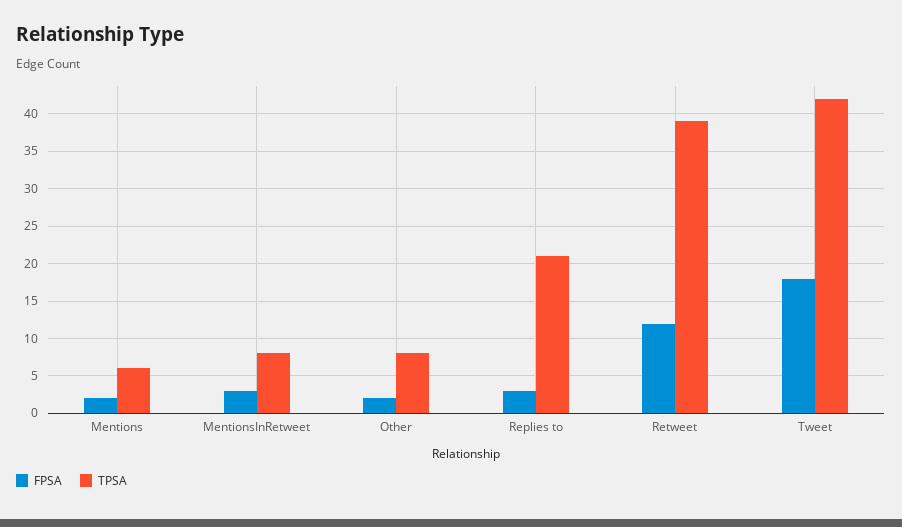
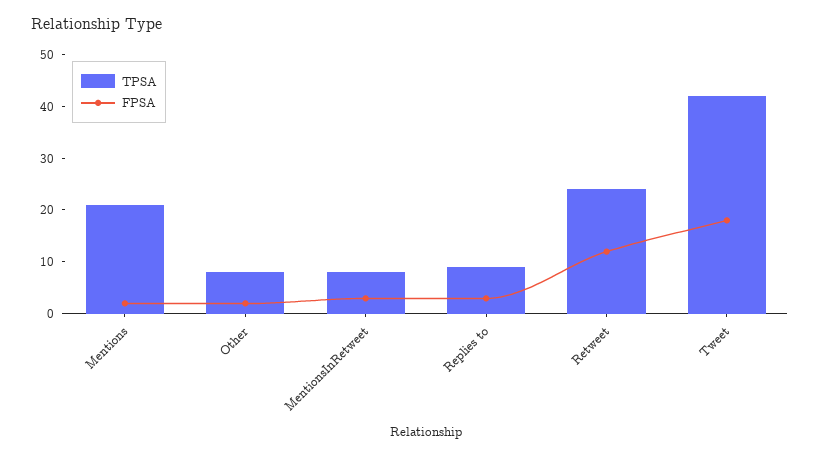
TPSA, Mentions: 6 -> 20
TPSA, Replies to: 21 -> 10
TPSA, Retweet: 39 -> 25

